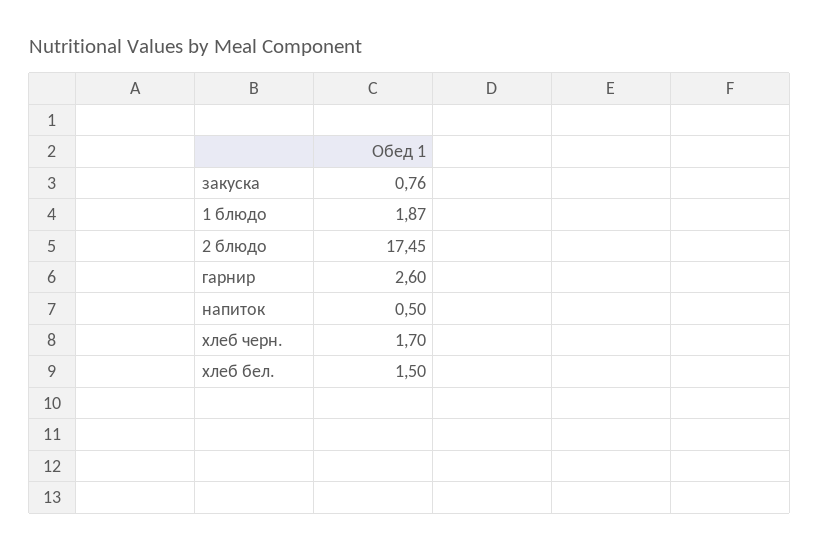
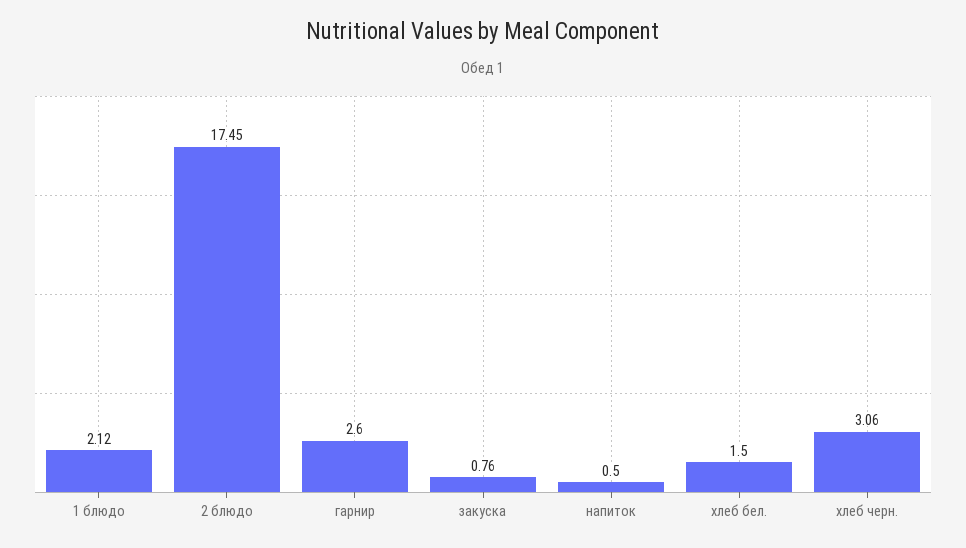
1 блюдо: 1.87 -> 2.12
хлеб черн.: 1.7 -> 3.06

